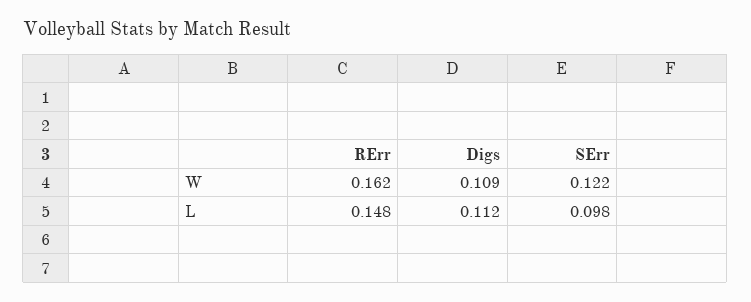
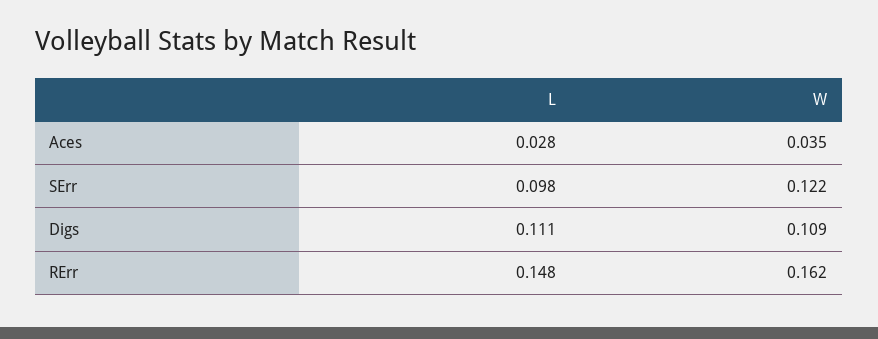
Digs, L: 0.112 -> 0.111
Aces, L: none -> 0.028
Aces, W: none -> 0.035

